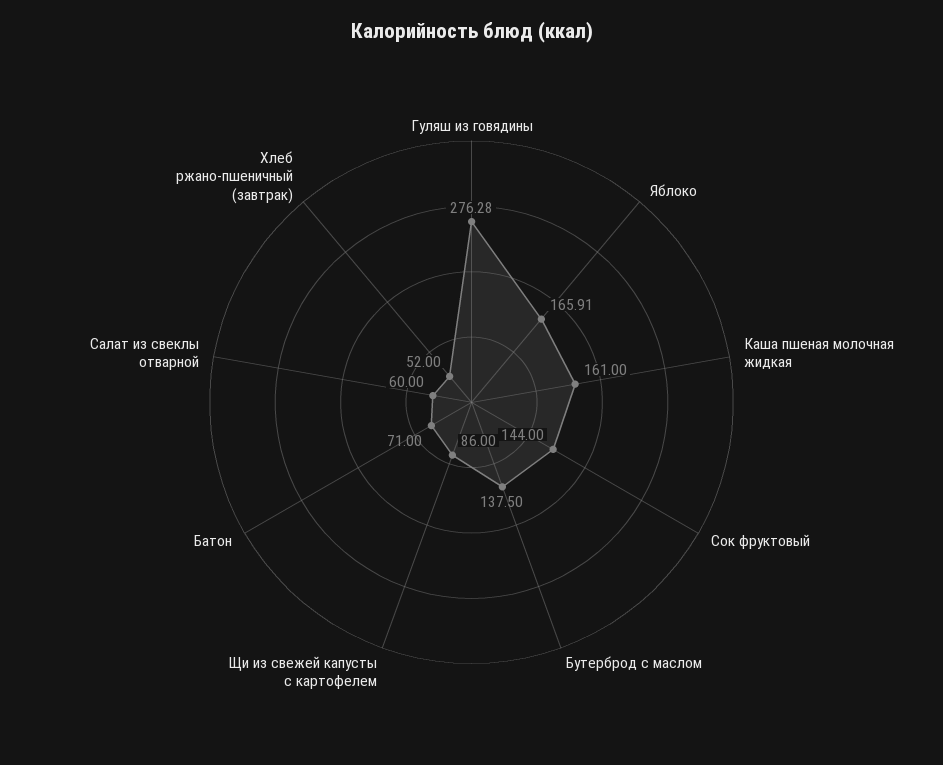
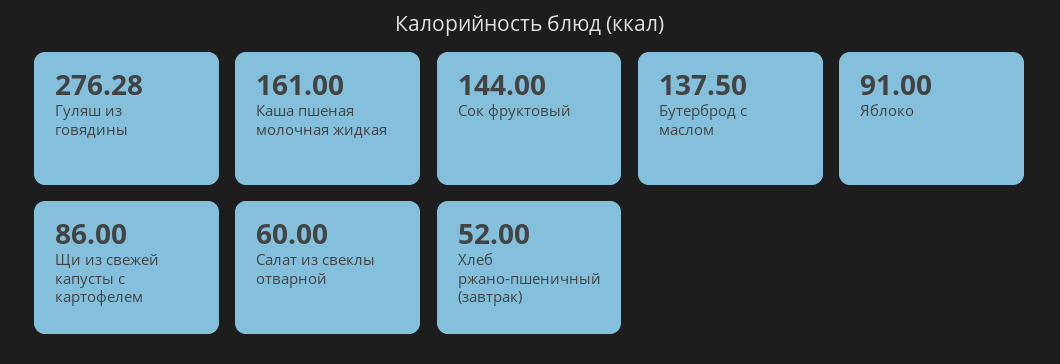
Яблоко: 165.91 -> 91
Батон: 71 -> none

